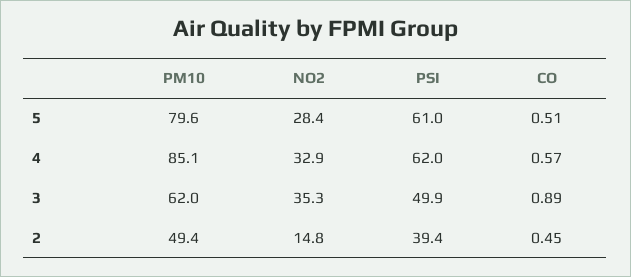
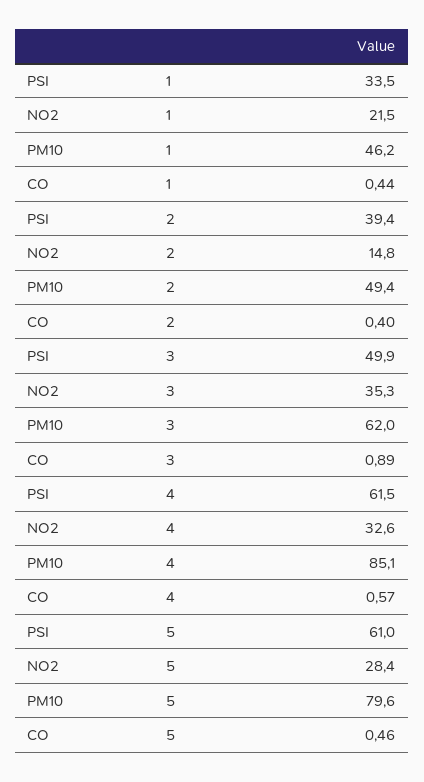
CO, 5: 0.51 -> 0.46
NO2, 4: 32.9 -> 32.6
PSI, 4: 62 -> 61.5
CO, 2: 0.45 -> 0.4
PSI, 1: none -> 33.5
NO2, 1: none -> 21.5
PM10, 1: none -> 46.2
CO, 1: none -> 0.44

